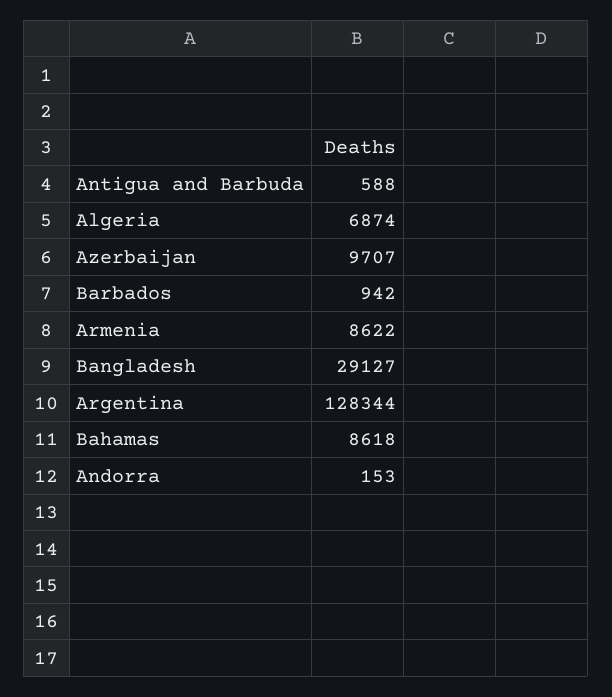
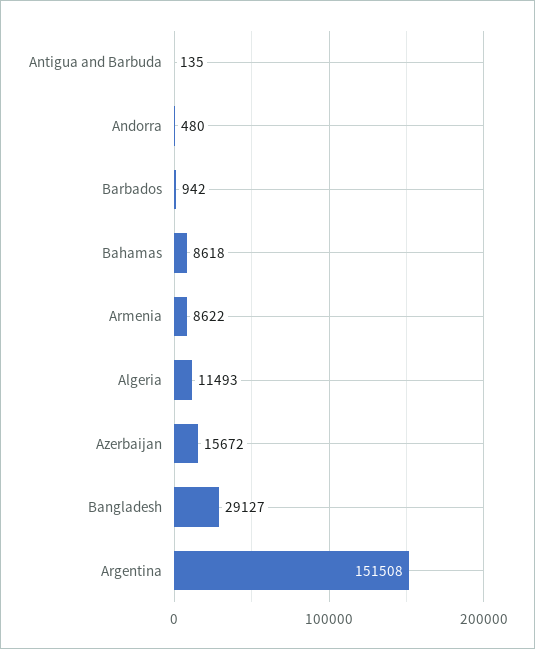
Antigua and Barbuda: 588 -> 135
Algeria: 6874 -> 11493
Azerbaijan: 9707 -> 15672
Argentina: 128344 -> 151508
Andorra: 153 -> 480

